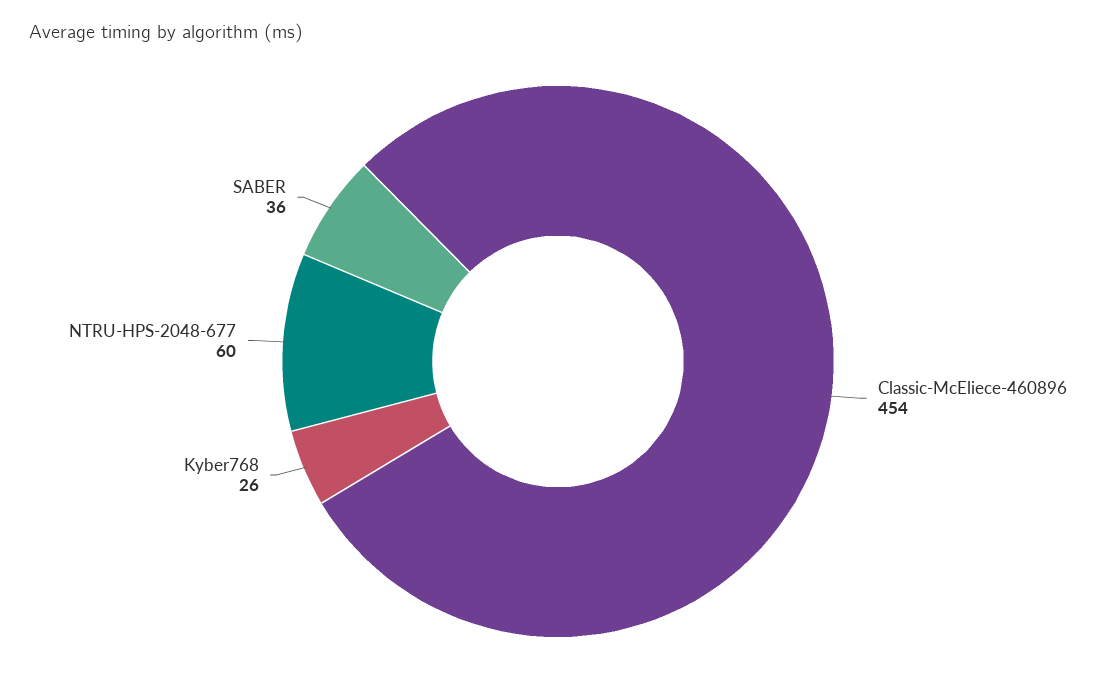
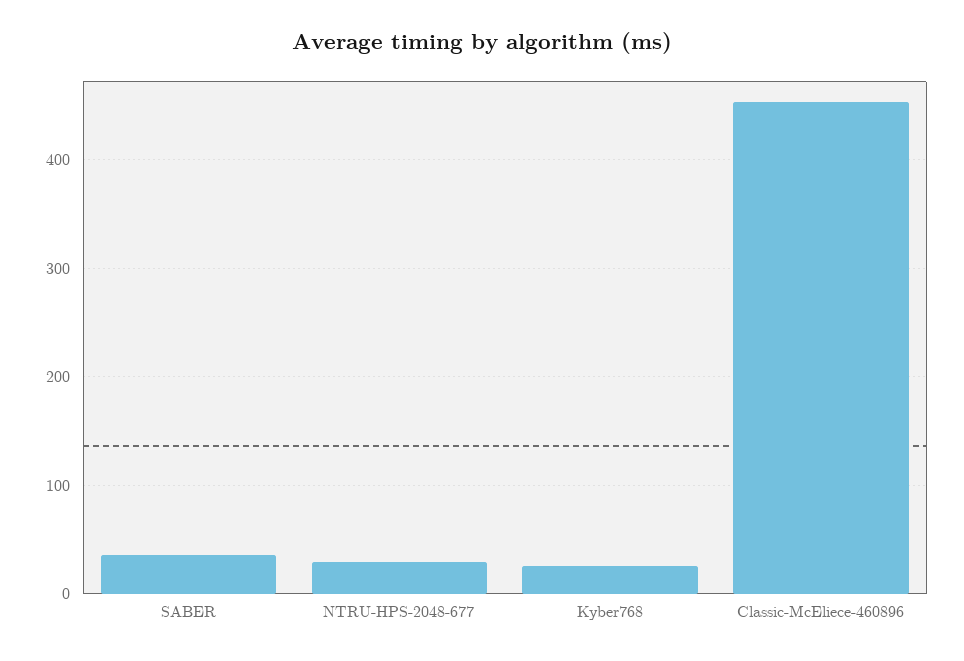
NTRU-HPS-2048-677: 60 -> 30

